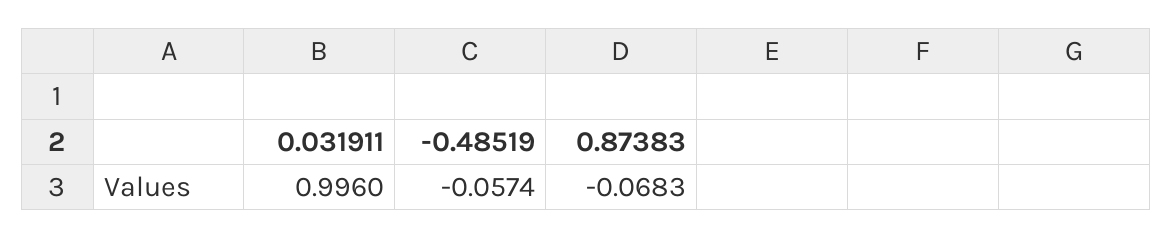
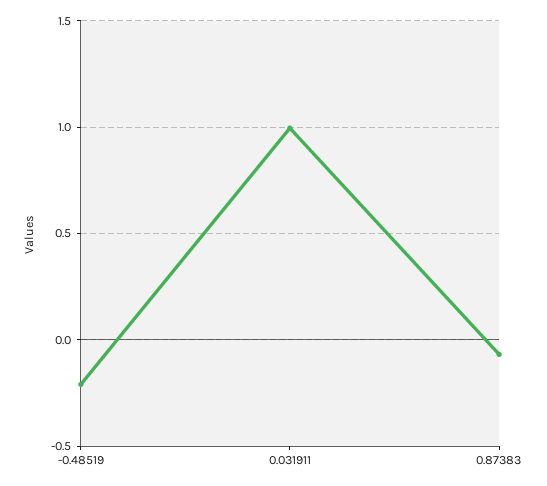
-0.48519: -0.0574 -> -0.2

